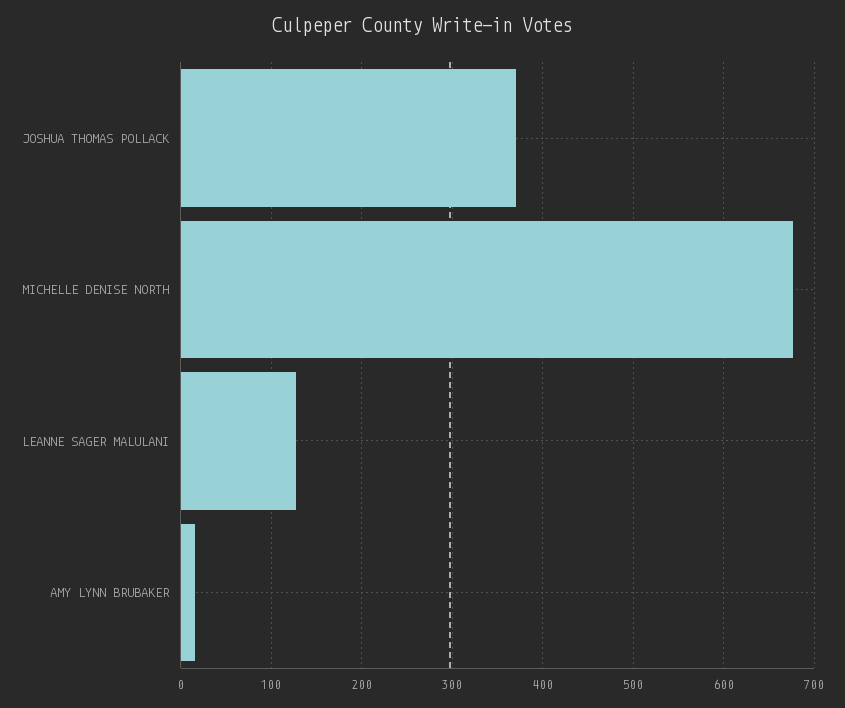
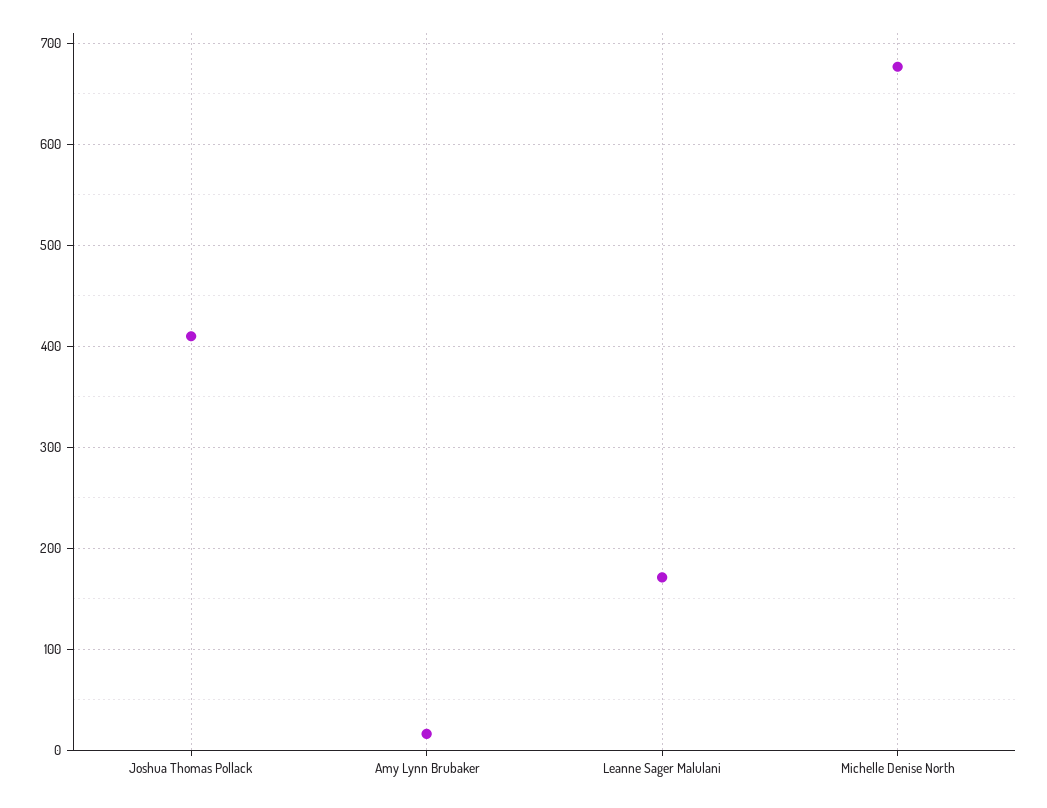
JOSHUA THOMAS POLLACK: 370 -> 410
LEANNE SAGER MALULANI: 130 -> 170

